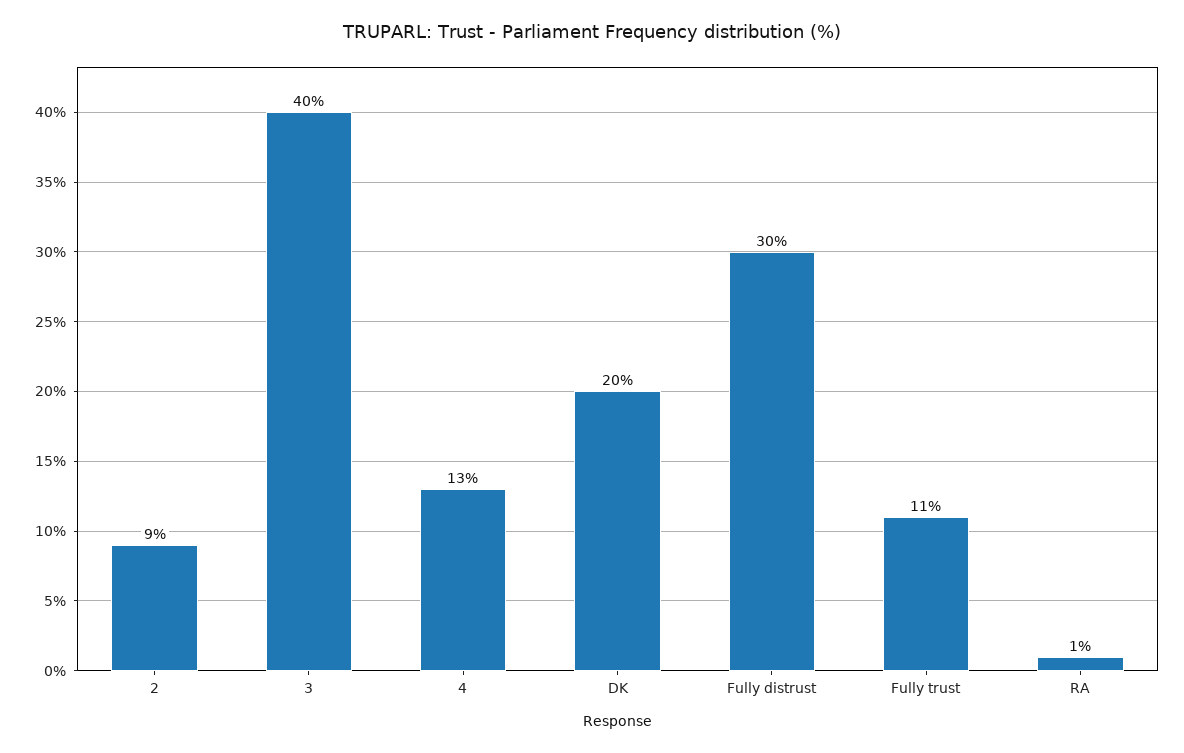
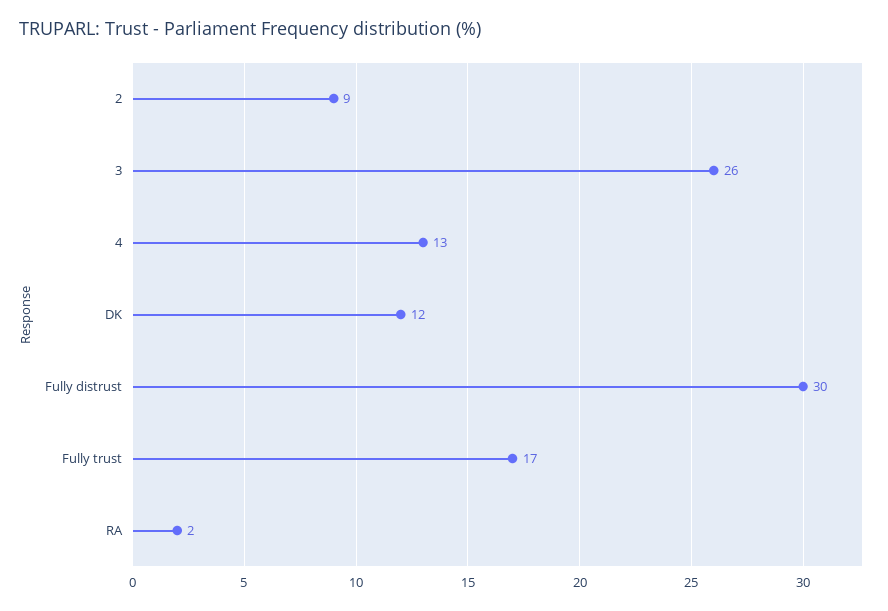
3: 40 -> 26
DK: 20 -> 12
Fully trust: 11 -> 17
RA: 1 -> 2

